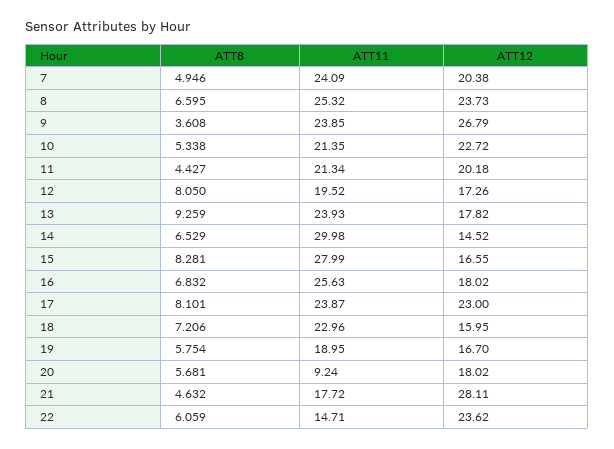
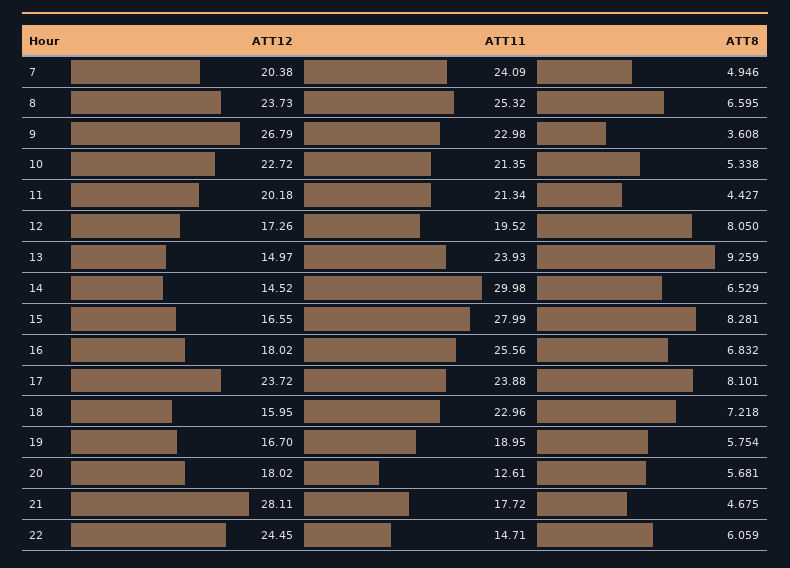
ATT11, 9: 23.85 -> 22.98
ATT12, 13: 17.82 -> 14.97
ATT11, 16: 25.63 -> 25.56
ATT11, 17: 23.87 -> 23.88
ATT12, 17: 23 -> 23.72
ATT8, 18: 7.206 -> 7.218
ATT11, 20: 9.24 -> 12.61
ATT8, 21: 4.632 -> 4.675
ATT12, 22: 23.62 -> 24.45

